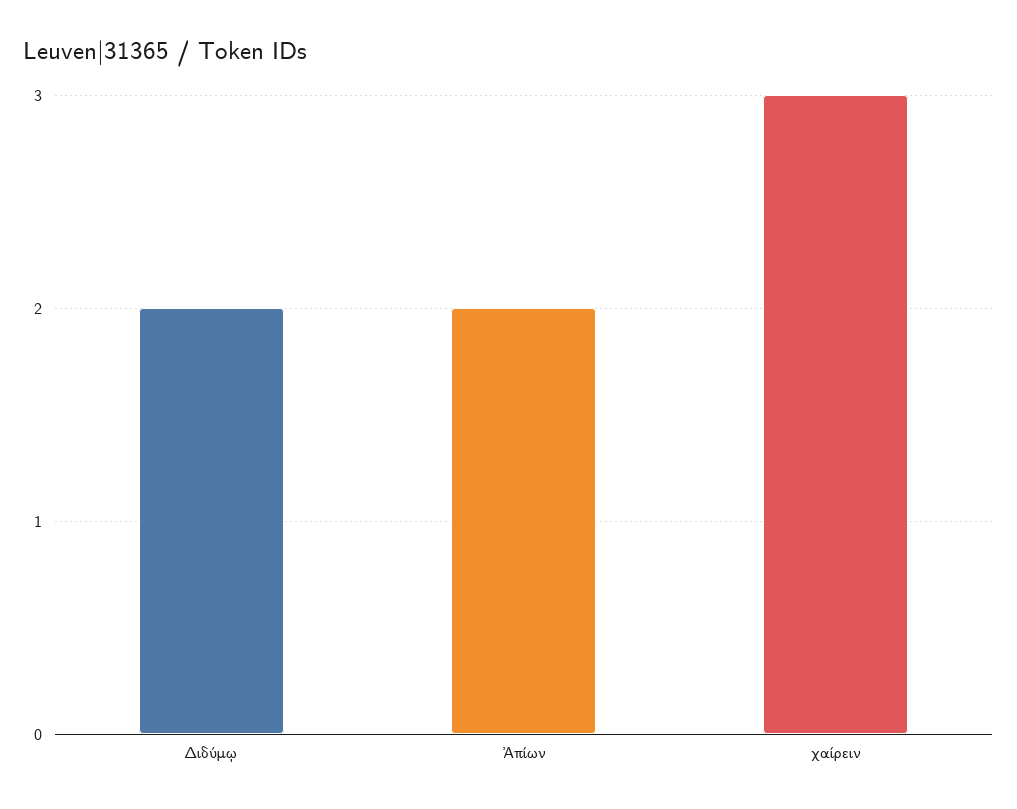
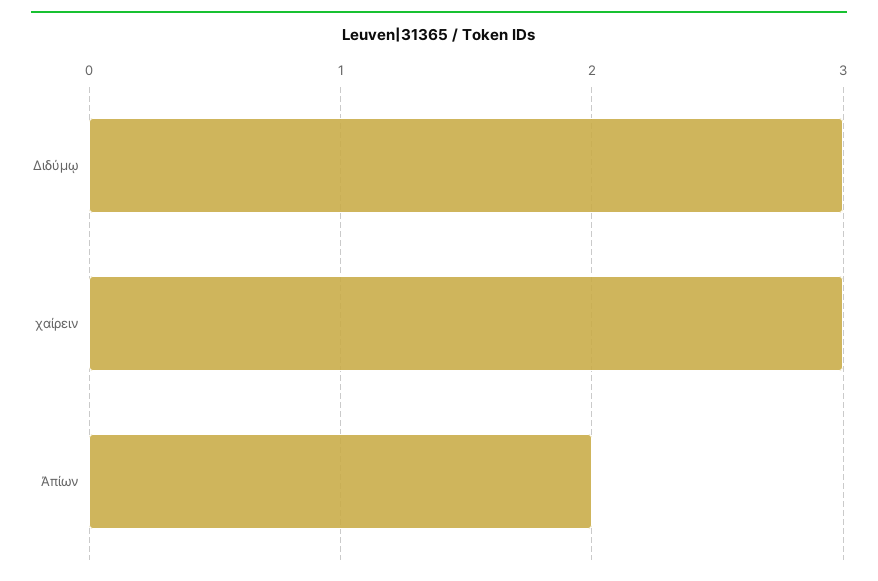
Διδύμῳ: 2 -> 3

